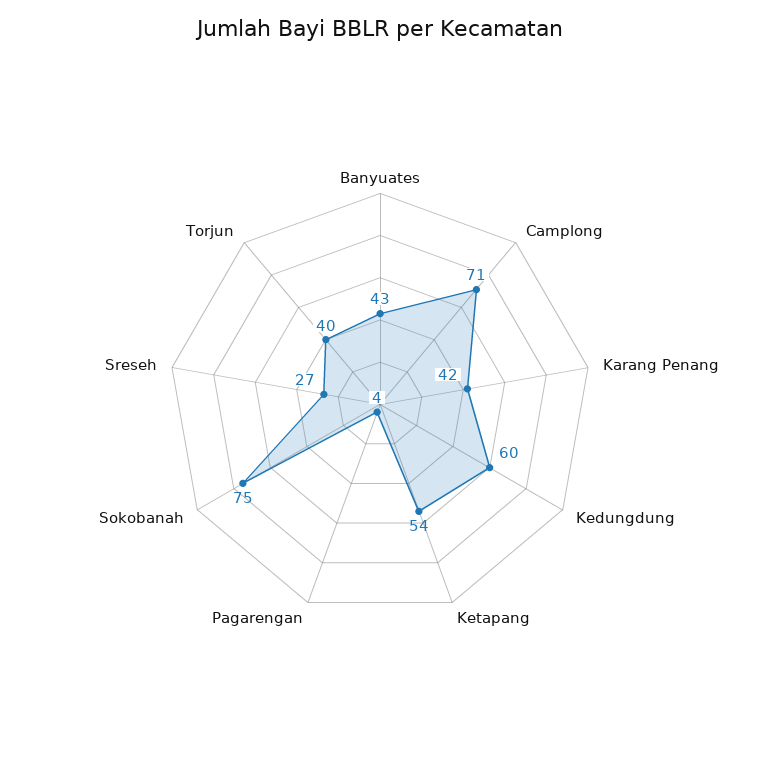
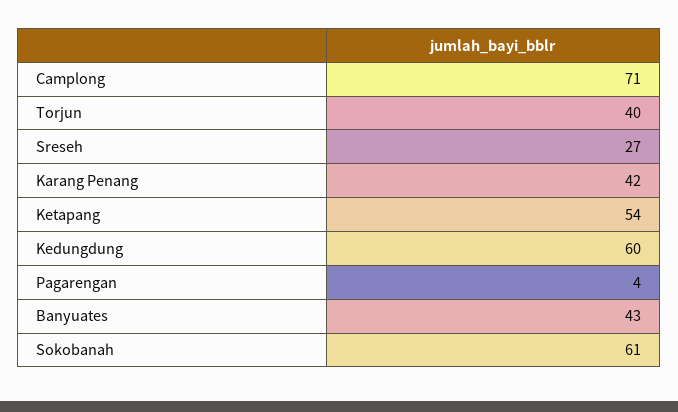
Sokobanah: 75 -> 61

